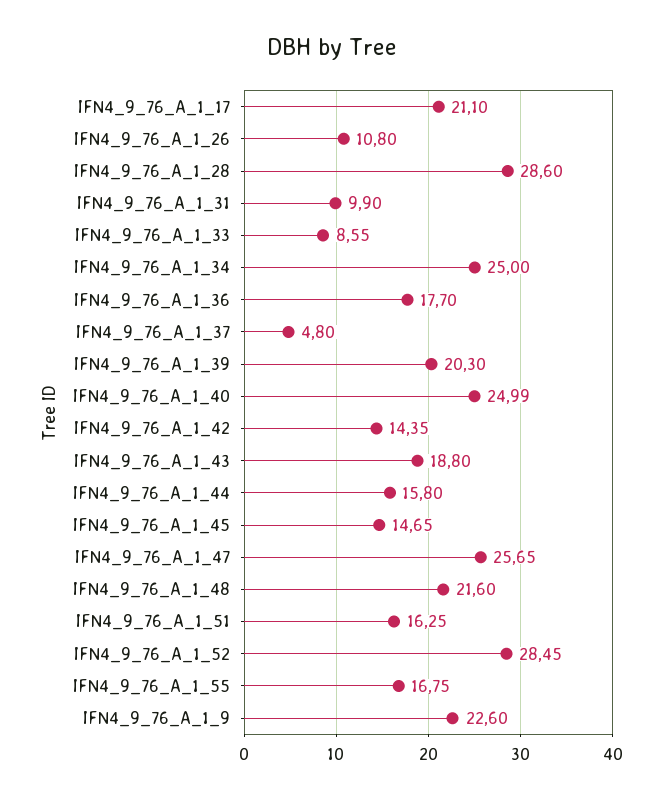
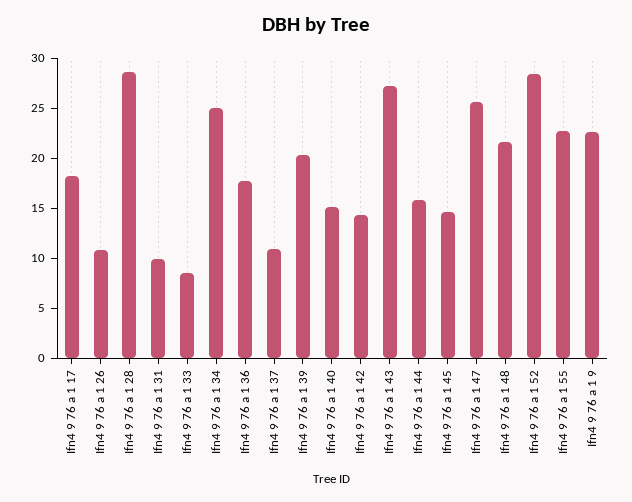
IFN4_9_76_A_1_17: 21.1 -> 18
IFN4_9_76_A_1_37: 4.8 -> 11
IFN4_9_76_A_1_40: 24.99 -> 15
IFN4_9_76_A_1_43: 18.8 -> 27
IFN4_9_76_A_1_51: 16.25 -> none
IFN4_9_76_A_1_55: 16.75 -> 23

